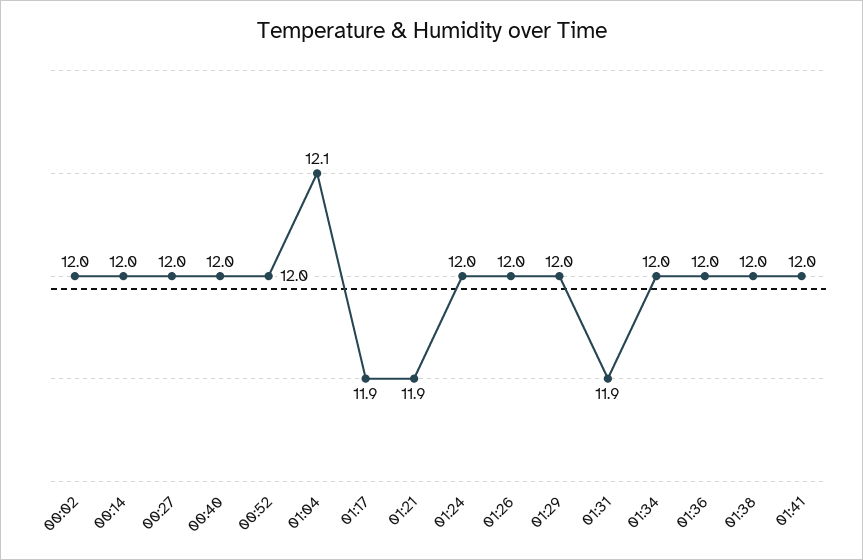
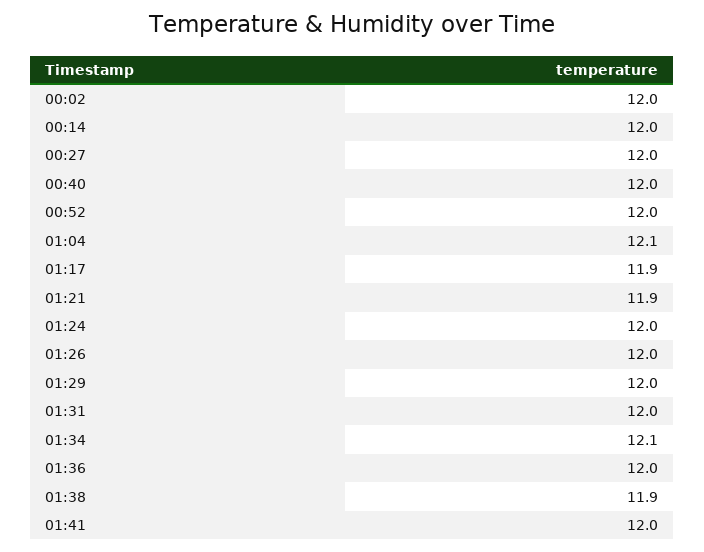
01:31: 11.9 -> 12
01:34: 12 -> 12.1
01:38: 12 -> 11.9

